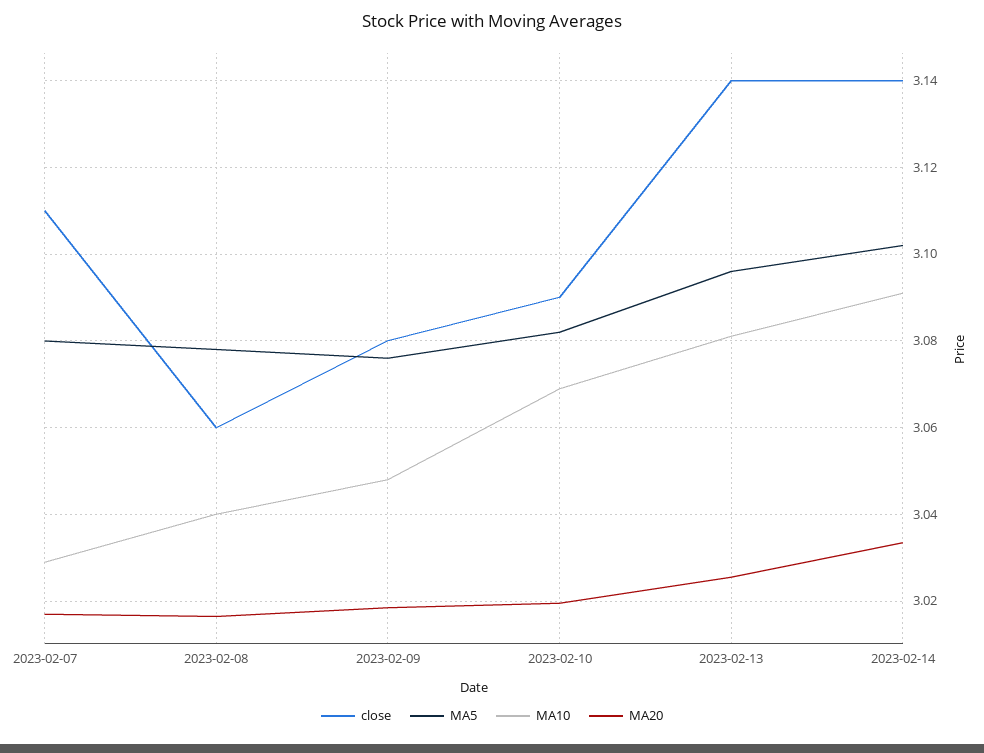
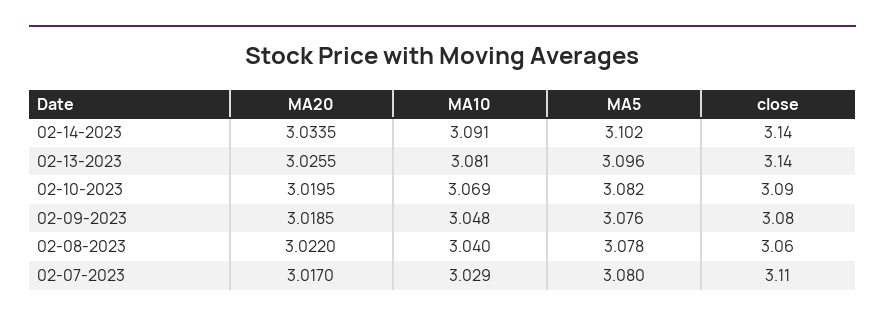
MA20, 2023-02-08: 3.016 -> 3.022

